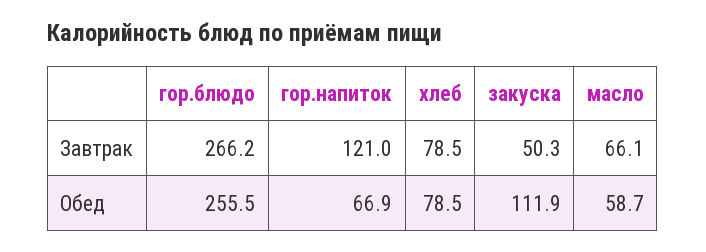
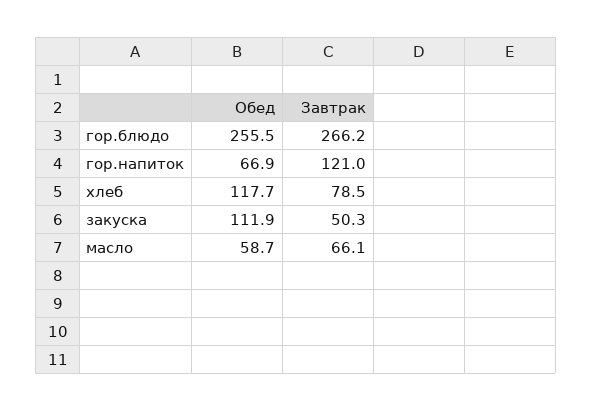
хлеб, Обед: 78.5 -> 117.7

